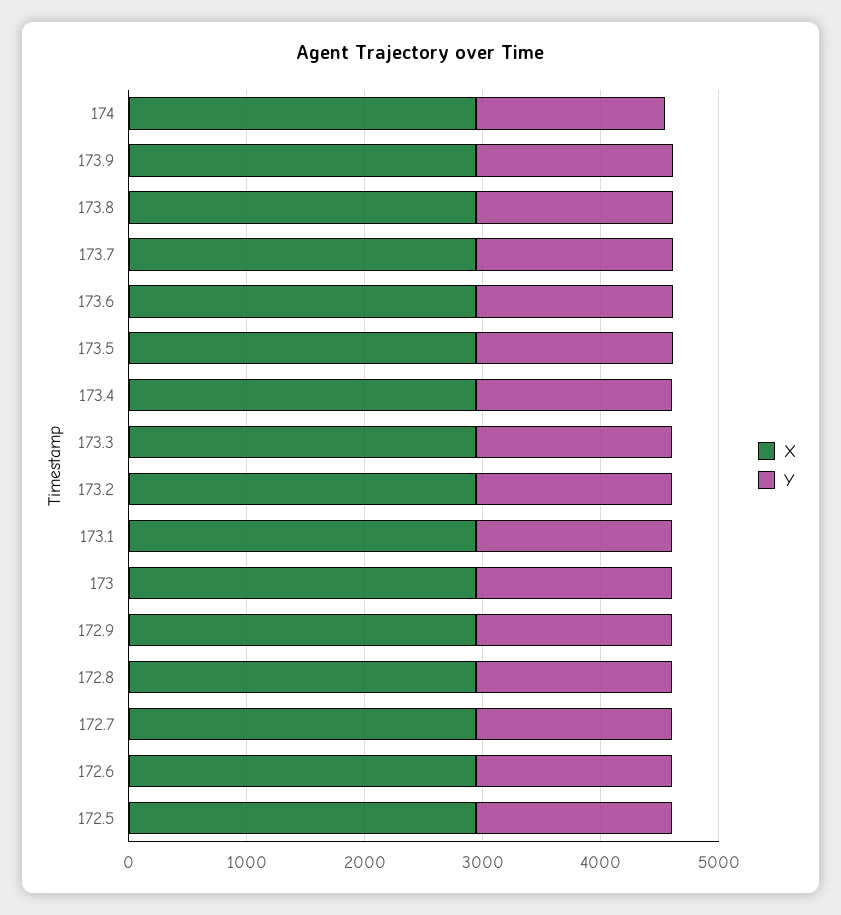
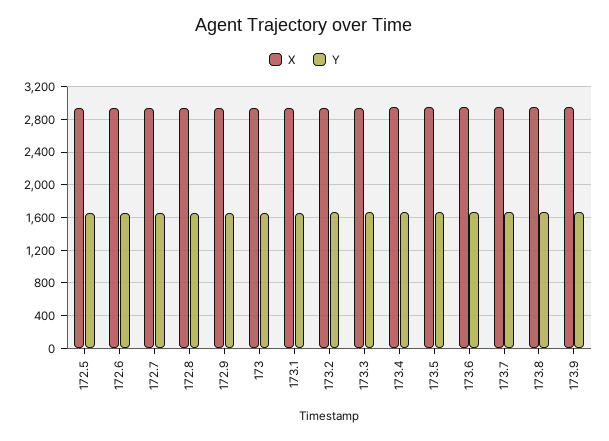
X, 174: 3000 -> none
Y, 174: 1600 -> none

